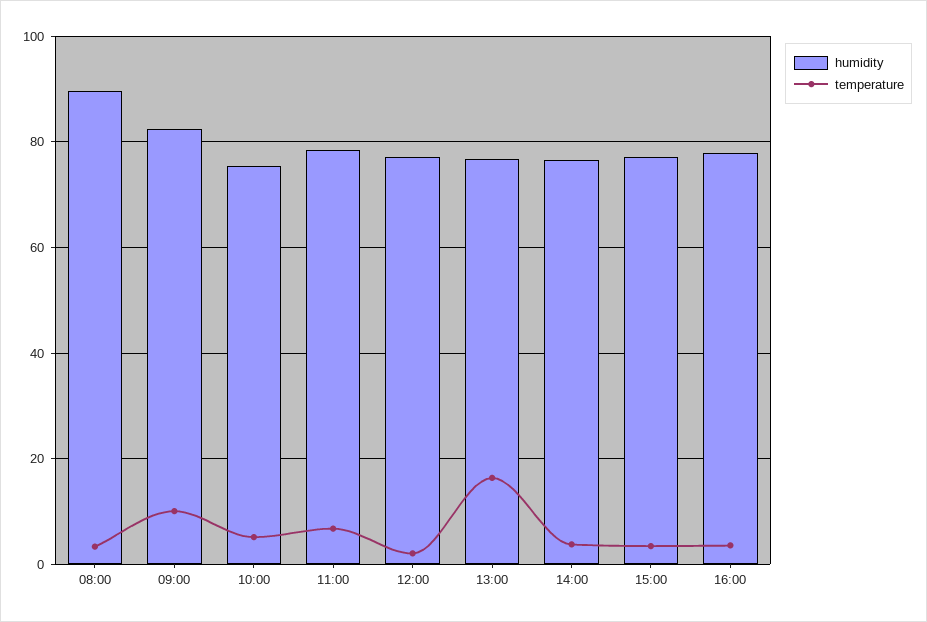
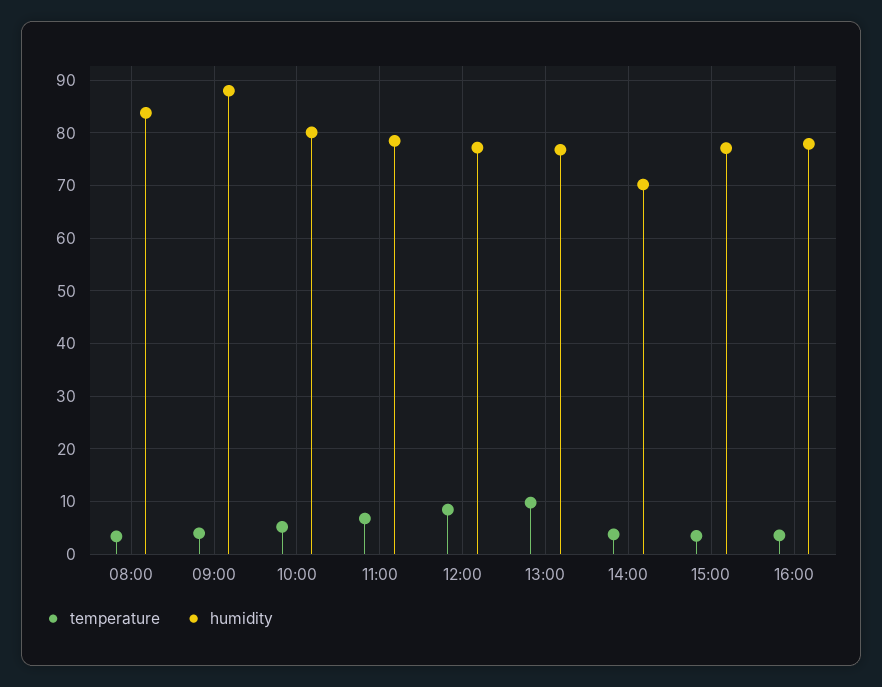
humidity, 08:00: 90 -> 84
humidity, 09:00: 82 -> 88
temperature, 09:00: 10 -> 4
humidity, 10:00: 76 -> 80
temperature, 12:00: 2 -> 8
temperature, 13:00: 16 -> 10
humidity, 14:00: 76 -> 70

